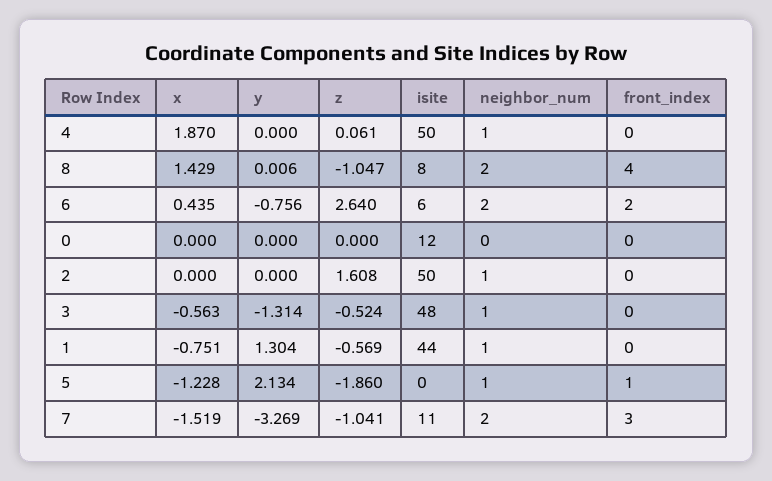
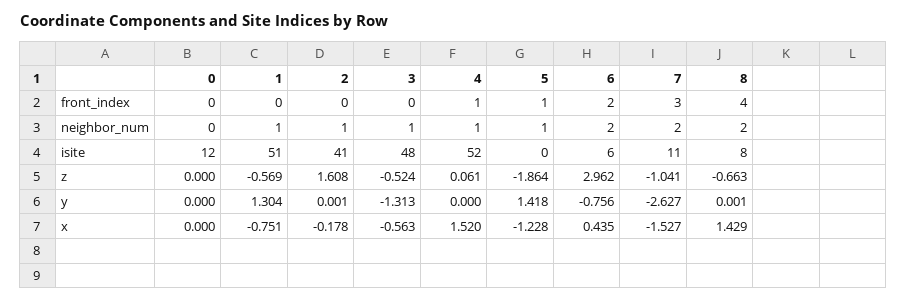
x, 4: 1.87 -> 1.52
isite, 4: 50 -> 52
front_index, 4: 0 -> 1
y, 8: 0.006 -> 0.001
z, 8: -1.047 -> -0.663
z, 6: 2.64 -> 2.962
x, 2: 0 -> -0.178
y, 2: 0 -> 0.001
isite, 2: 50 -> 41
y, 3: -1.314 -> -1.313
isite, 1: 44 -> 51
y, 5: 2.134 -> 1.418
z, 5: -1.86 -> -1.864
x, 7: -1.519 -> -1.527
y, 7: -3.269 -> -2.627

